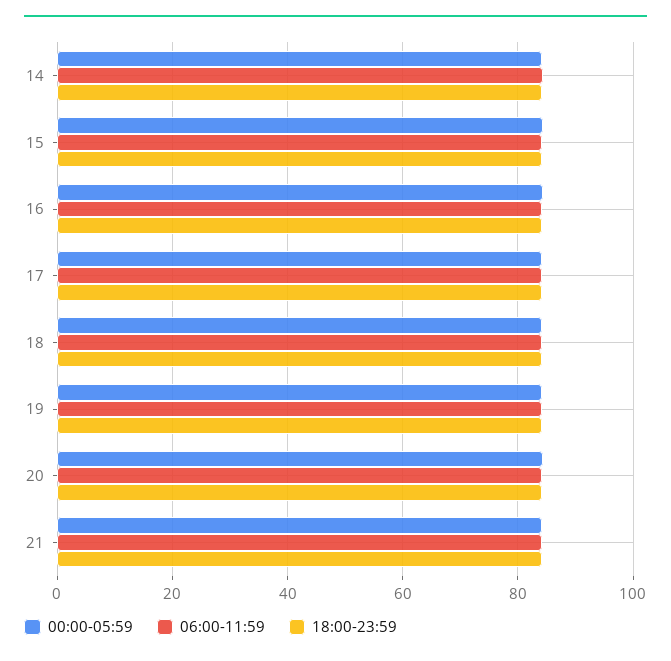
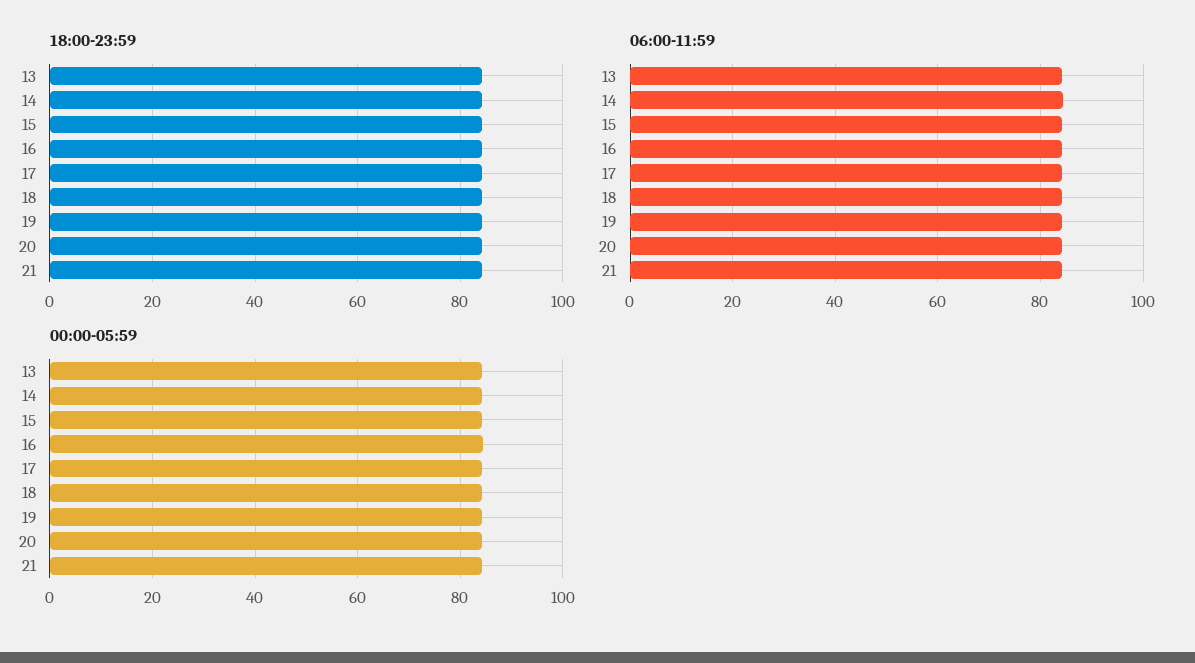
18:00-23:59, 13: none -> 84
06:00-11:59, 13: none -> 84
00:00-05:59, 13: none -> 84

